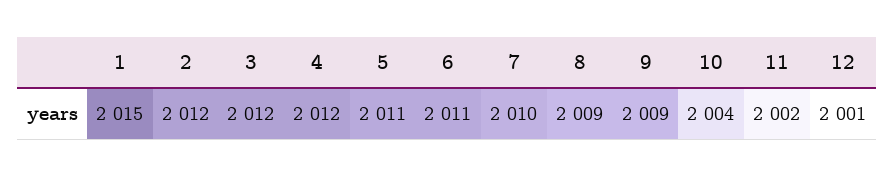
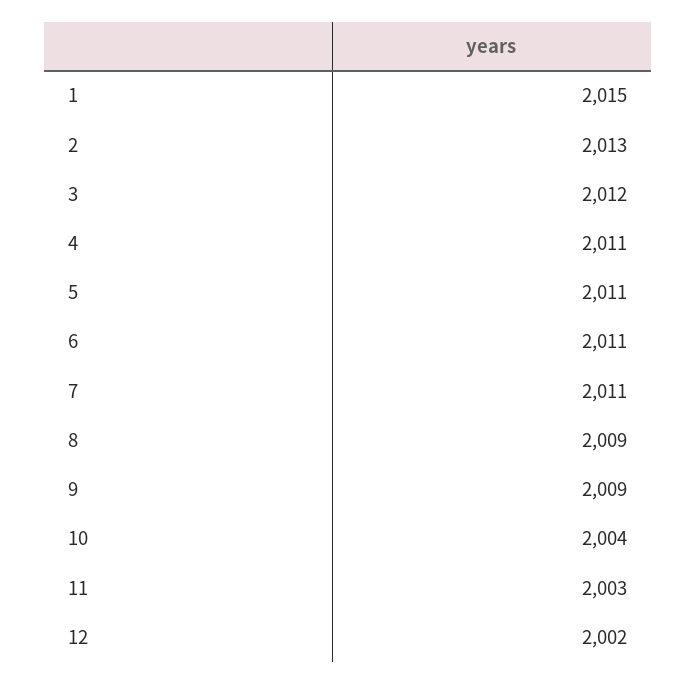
2: 2012 -> 2013
4: 2012 -> 2011
7: 2010 -> 2011
11: 2002 -> 2003
12: 2001 -> 2002

